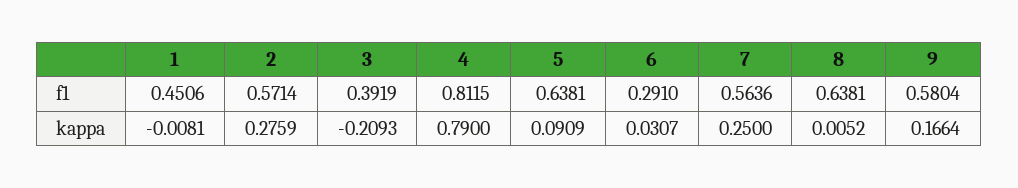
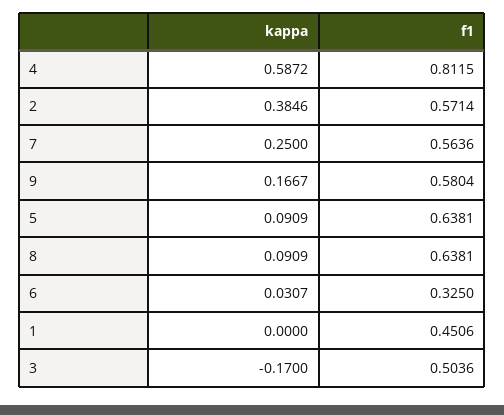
3, f1: 0.3919 -> 0.5036
6, f1: 0.291 -> 0.325
1, kappa: -0.0081 -> 0
2, kappa: 0.2759 -> 0.3846
3, kappa: -0.2093 -> -0.17
4, kappa: 0.79 -> 0.5872
8, kappa: 0.0052 -> 0.0909
9, kappa: 0.1664 -> 0.1667

